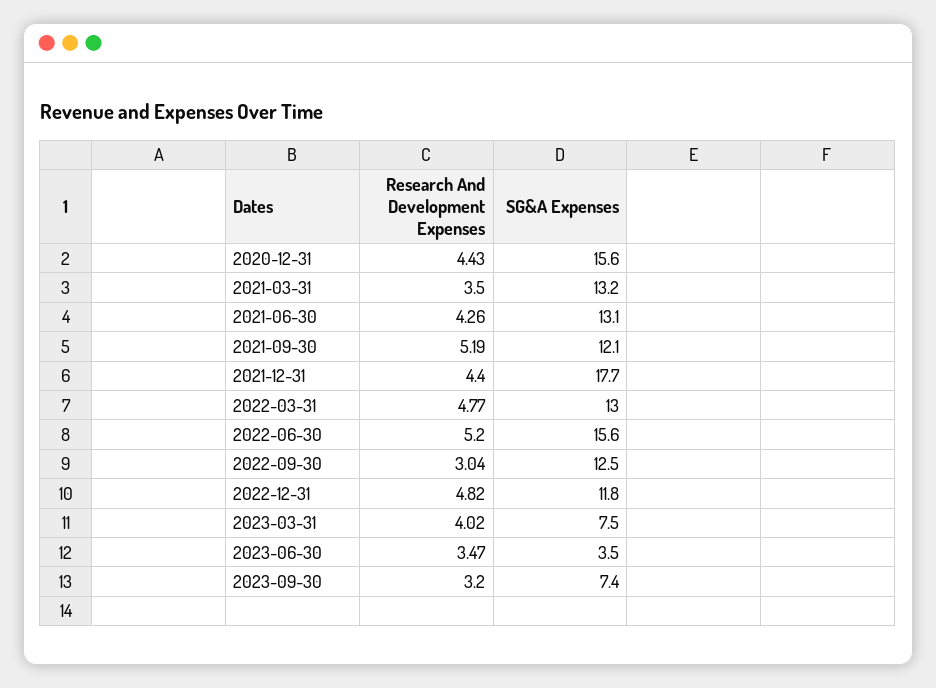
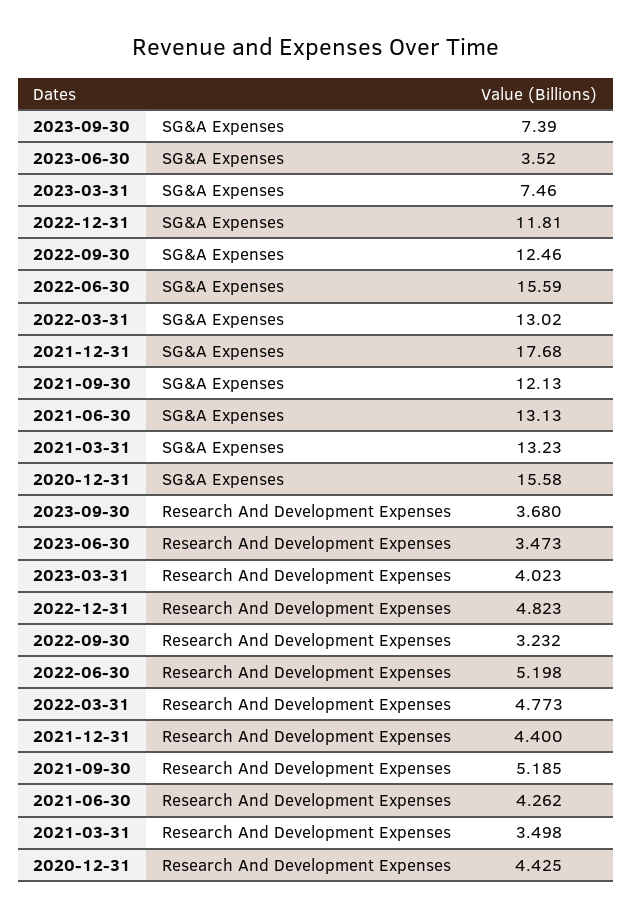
Research And Development Expenses, 2022-09-30: 3.04 -> 3.232
Research And Development Expenses, 2023-09-30: 3.2 -> 3.68

